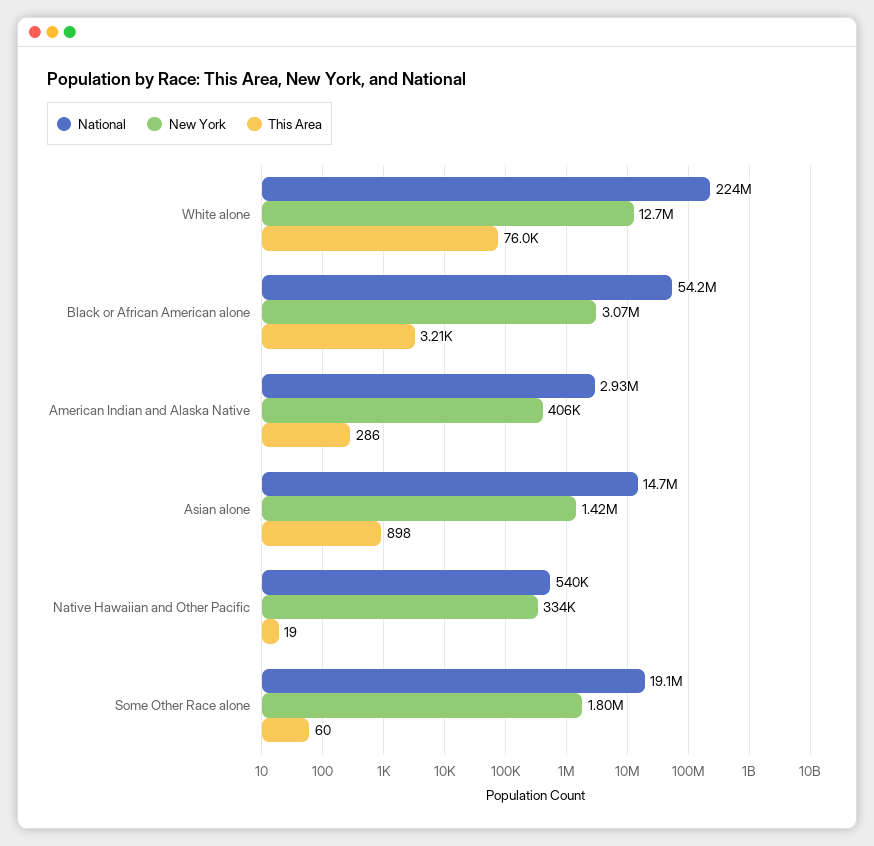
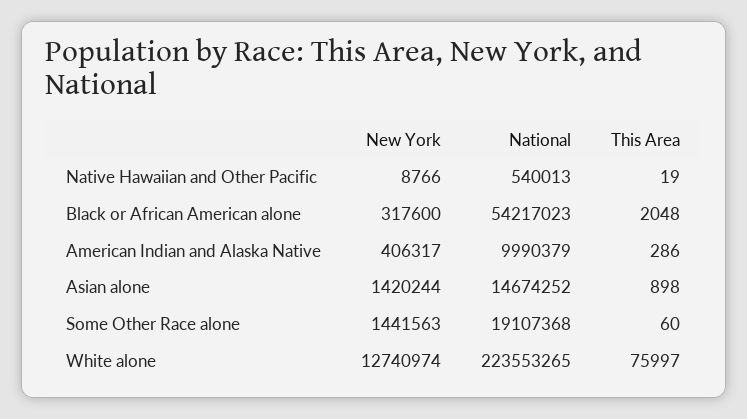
New York, Black or African American alone: 3070000 -> 317600
This Area, Black or African American alone: 3210 -> 2048
National, American Indian and Alaska Native: 2930000 -> 9990379
New York, Native Hawaiian and Other Pacific: 334000 -> 8766
New York, Some Other Race alone: 1800000 -> 1441563

